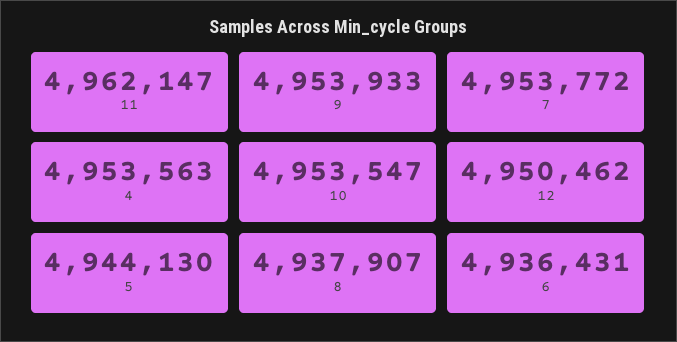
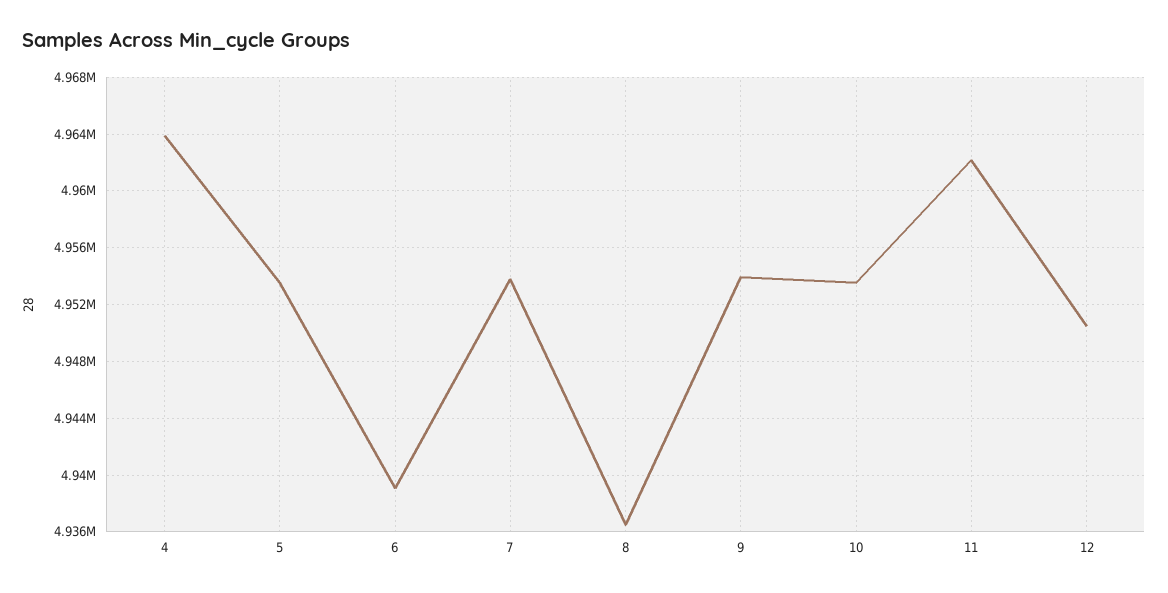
4: 4953563 -> 4964000
5: 4944130 -> 4953500
8: 4937907 -> 4936500
6: 4936431 -> 4939000

